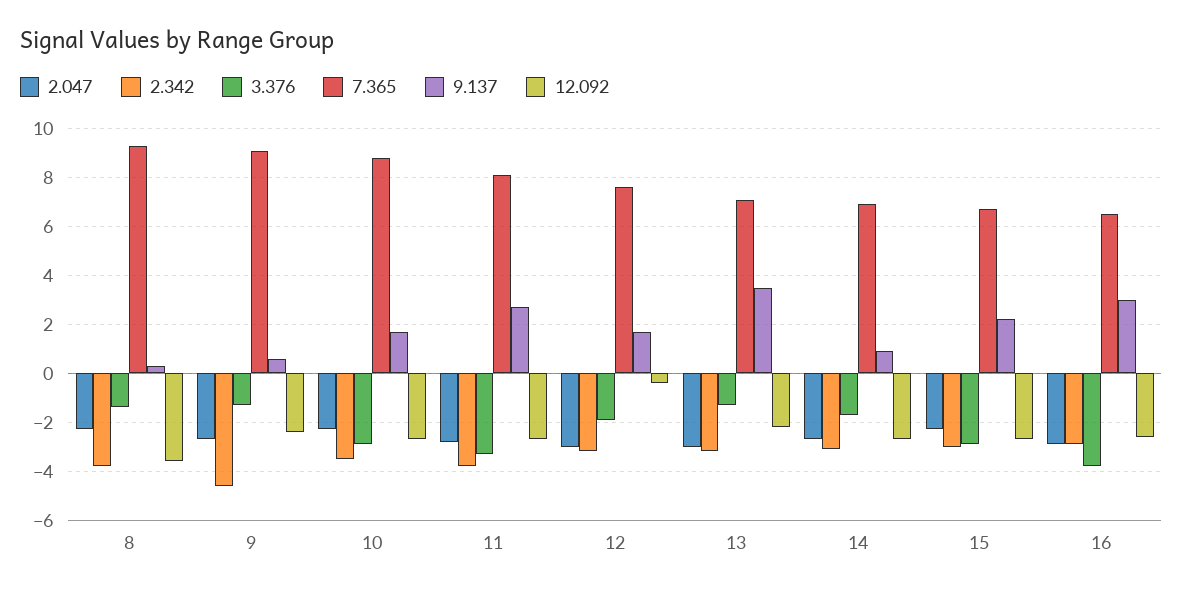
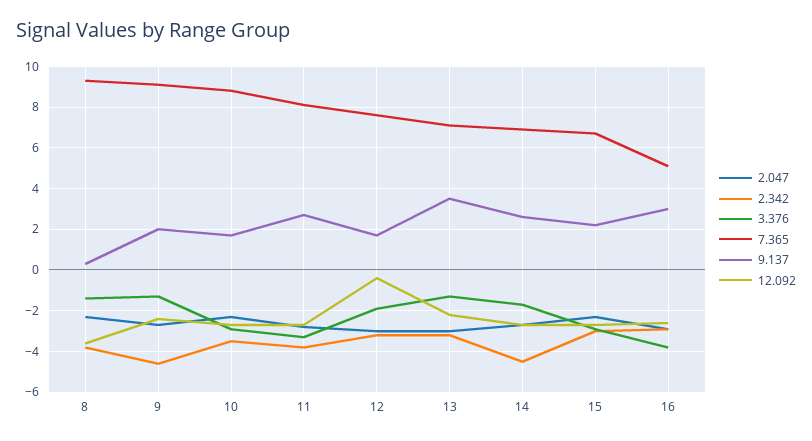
9.137, 9: 0.5 -> 2
2.342, 14: -3 -> -4.5
9.137, 14: 1 -> 2.5
7.365, 16: 6.5 -> 5

